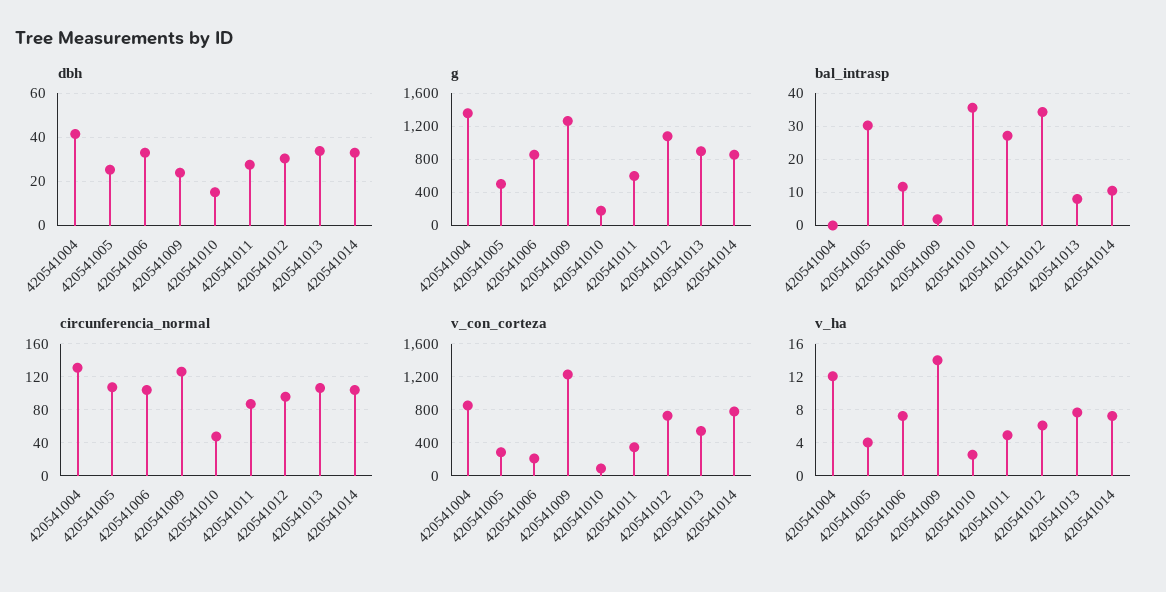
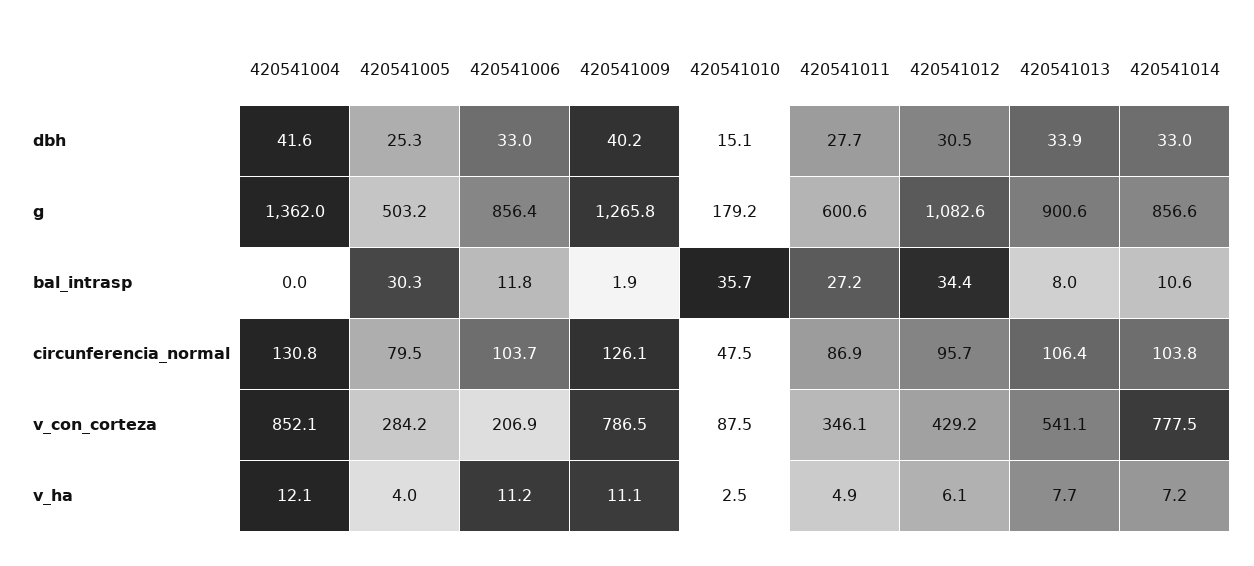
dbh, 420541009: 25 -> 40.2
circunferencia_normal, 420541005: 110 -> 79.5
v_con_corteza, 420541009: 1200 -> 786.5
v_con_corteza, 420541012: 700 -> 429.2
v_ha, 420541006: 7 -> 11.2
v_ha, 420541009: 14 -> 11.1

